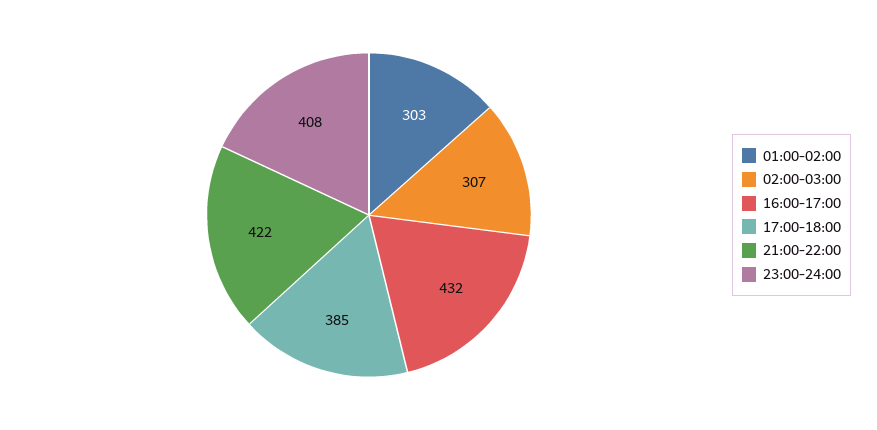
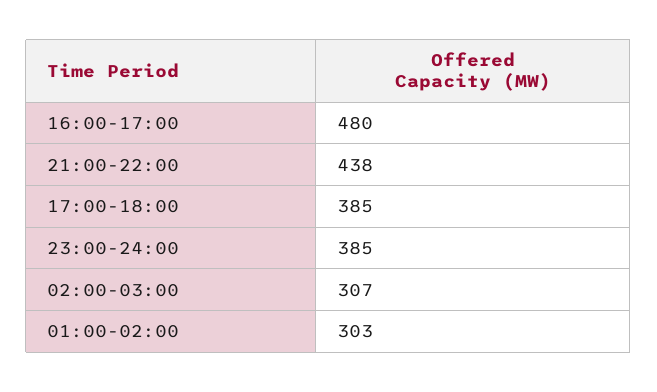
16:00-17:00: 432 -> 480
21:00-22:00: 422 -> 438
23:00-24:00: 408 -> 385

